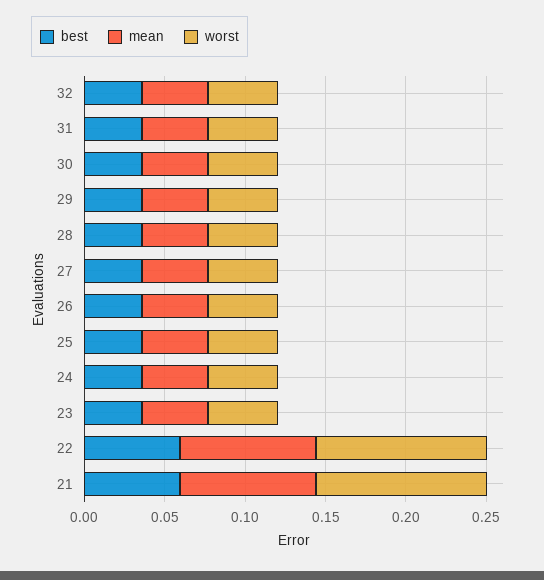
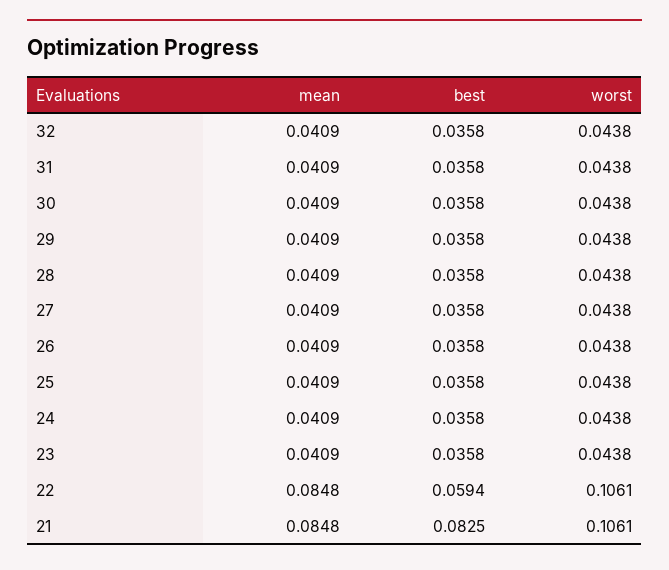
best, 21: 0.06 -> 0.0825

